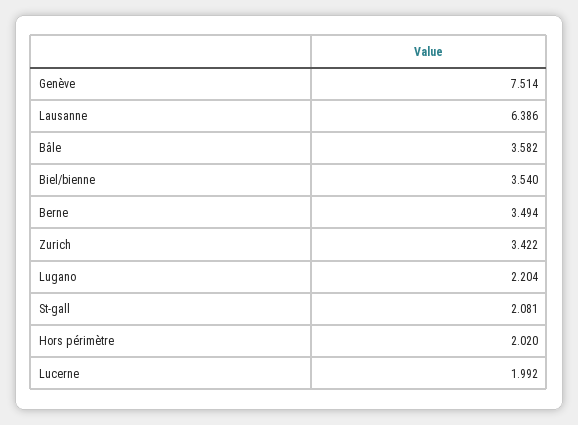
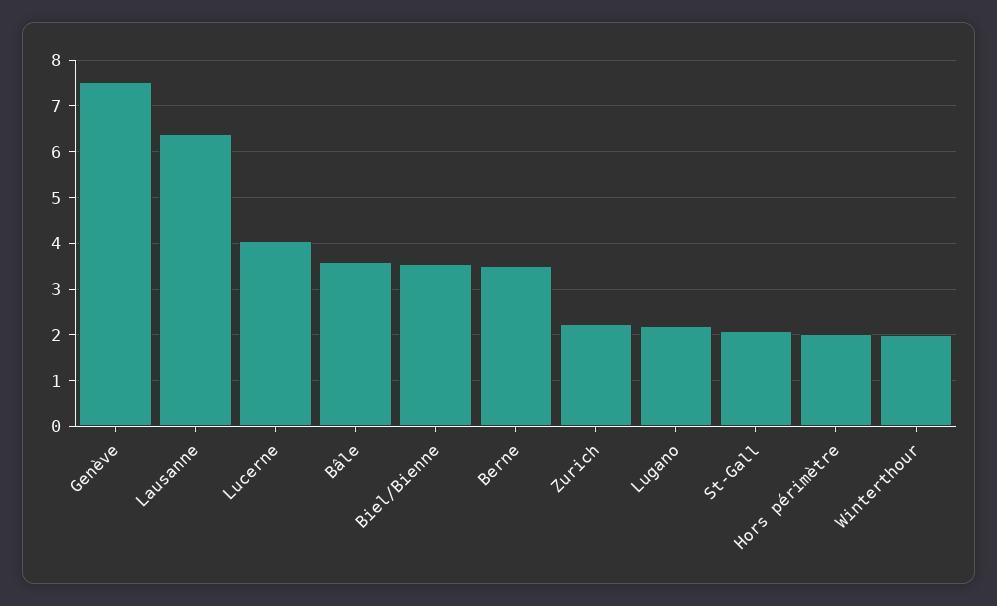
Zurich: 3.422 -> 2.2
Lucerne: 1.992 -> 4
Winterthour: none -> 2

